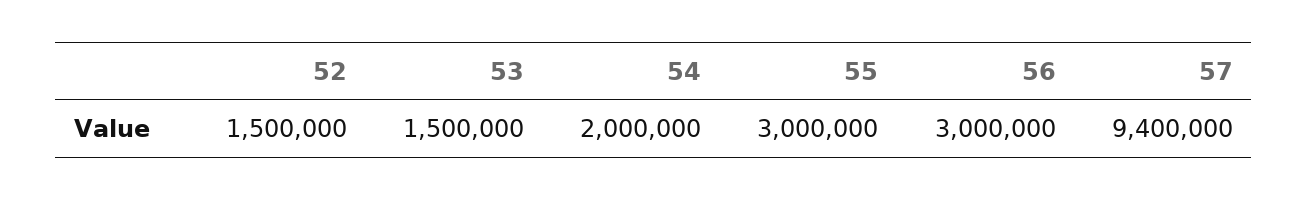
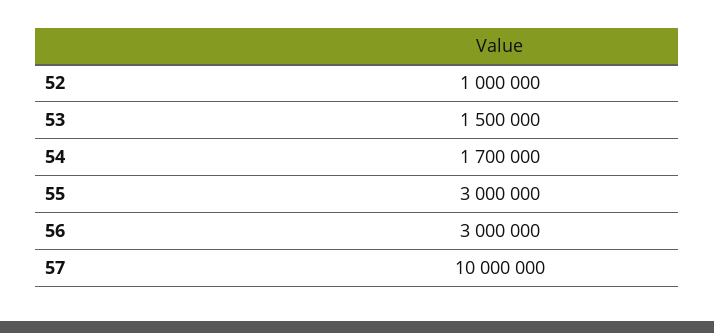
52: 1500000 -> 1000000
54: 2000000 -> 1700000
57: 9400000 -> 10000000

